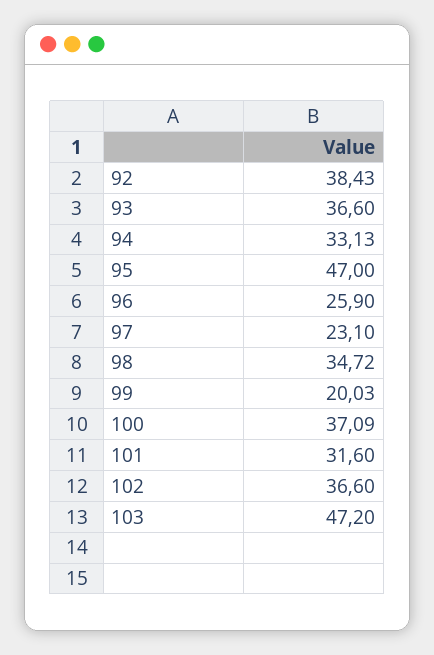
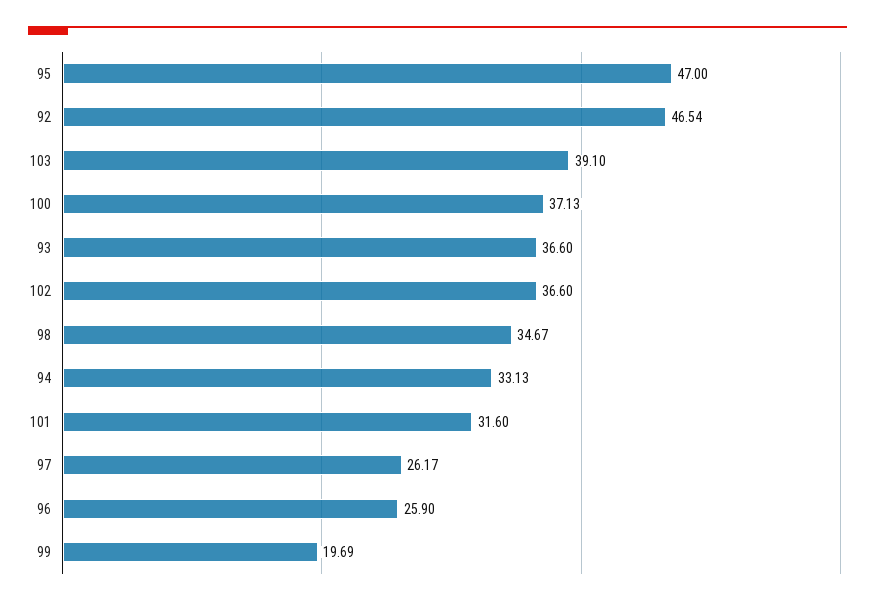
92: 38.43 -> 46.54
97: 23.1 -> 26.17
98: 34.72 -> 34.67
99: 20.03 -> 19.69
100: 37.09 -> 37.13
103: 47.2 -> 39.1

